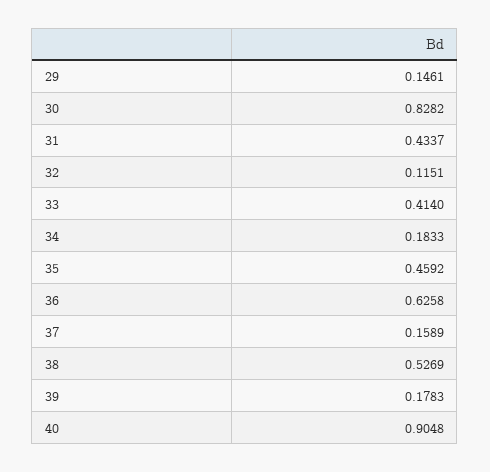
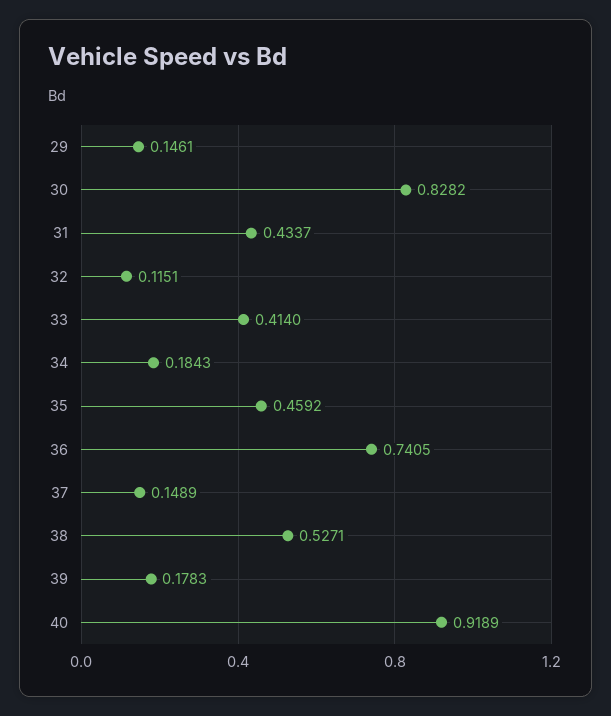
34: 0.1833 -> 0.1843
36: 0.6258 -> 0.7405
37: 0.1589 -> 0.1489
38: 0.5269 -> 0.5271
40: 0.9048 -> 0.9189

